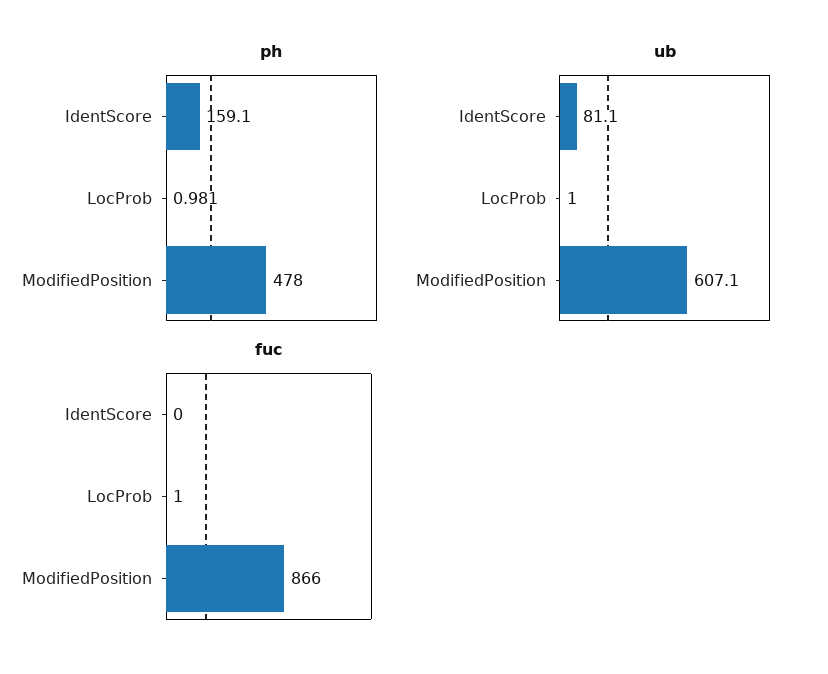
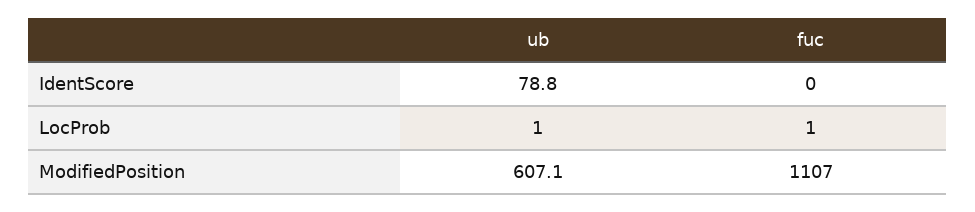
ph, IdentScore: 159.1 -> none
ph, LocProb: 0.981 -> none
ph, ModifiedPosition: 478 -> none
ub, IdentScore: 81.1 -> 78.8
fuc, ModifiedPosition: 866 -> 1107

